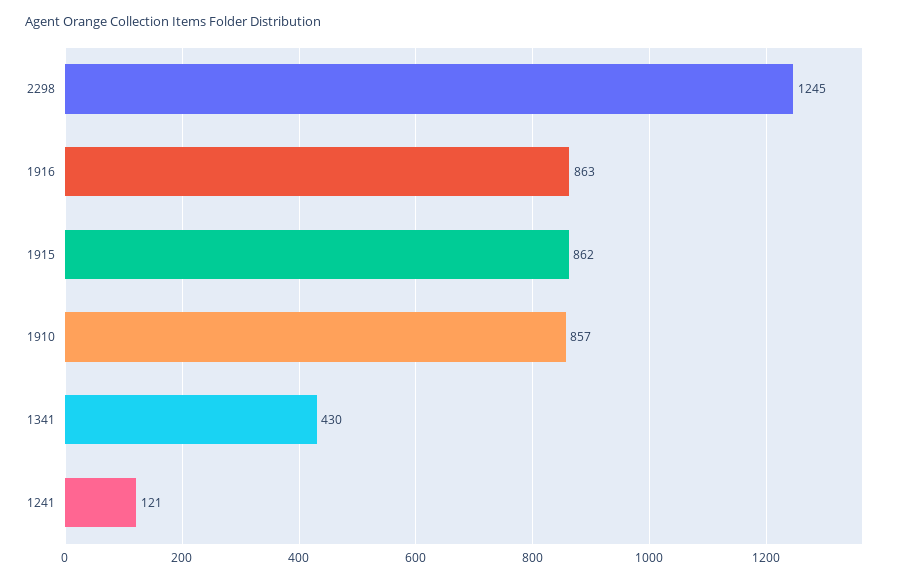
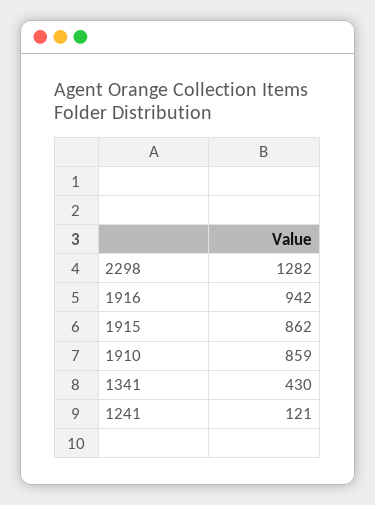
2298: 1245 -> 1282
1916: 863 -> 942
1910: 857 -> 859

